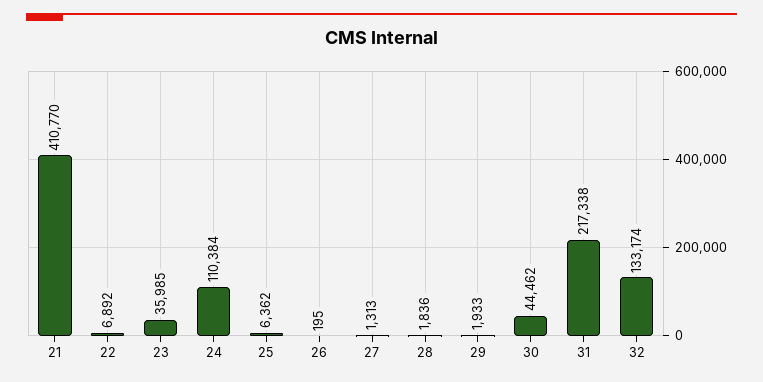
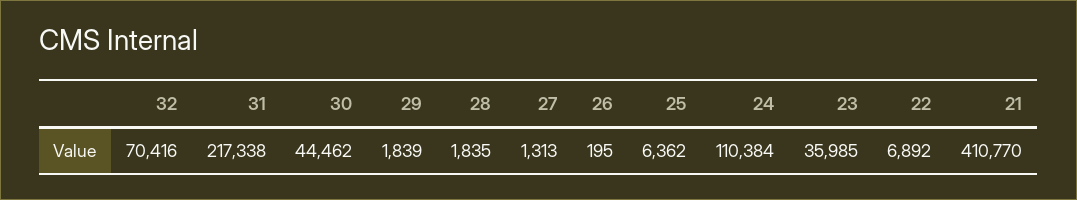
28: 1836 -> 1835
29: 1933 -> 1839
32: 133174 -> 70416

